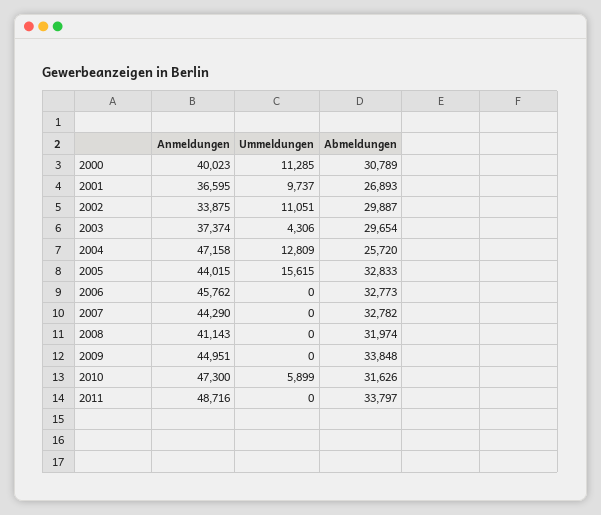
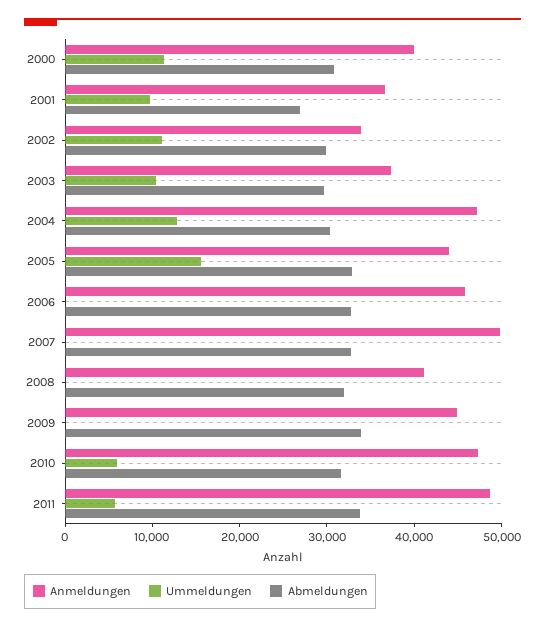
Ummeldungen, 2003: 4306 -> 10000
Abmeldungen, 2004: 25720 -> 30000
Anmeldungen, 2007: 44290 -> 50000
Ummeldungen, 2011: 0 -> 6000

